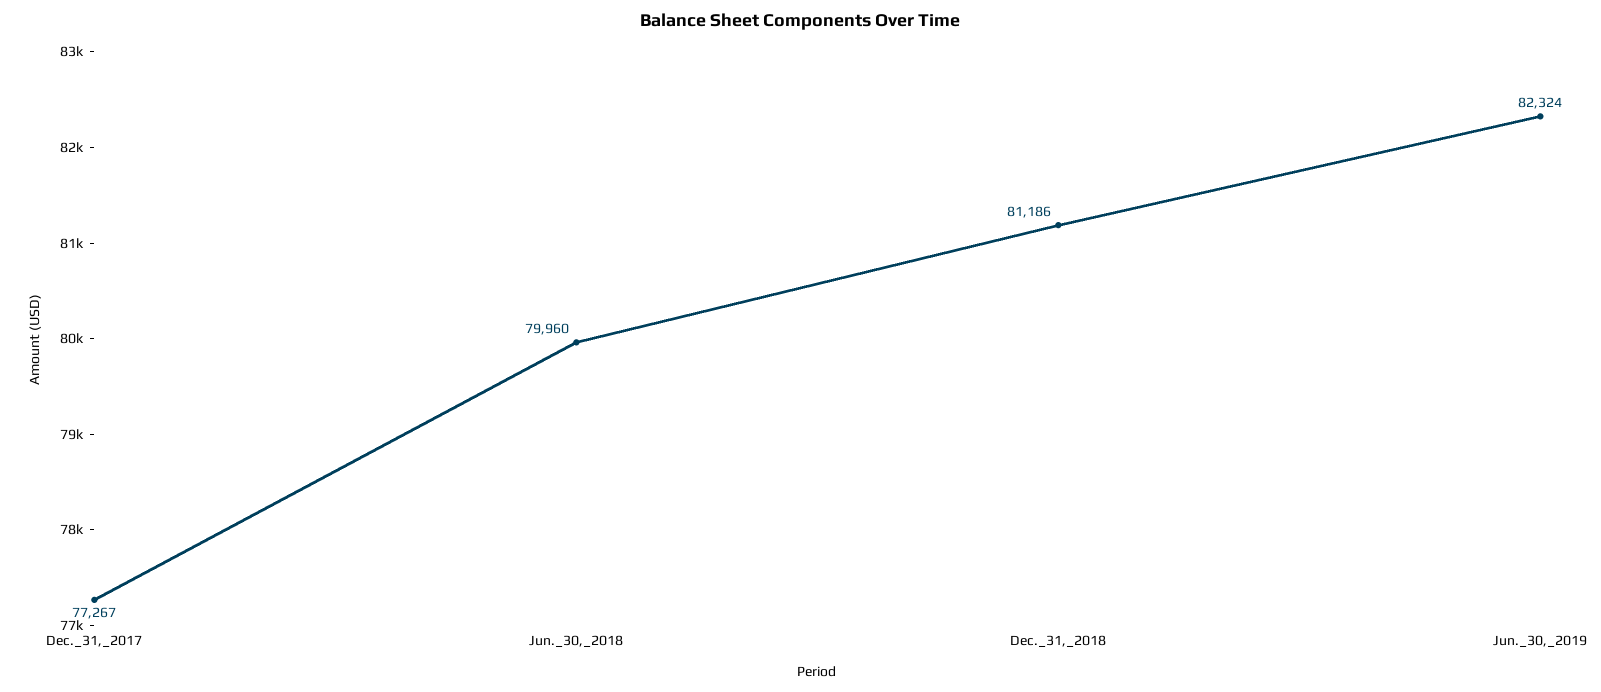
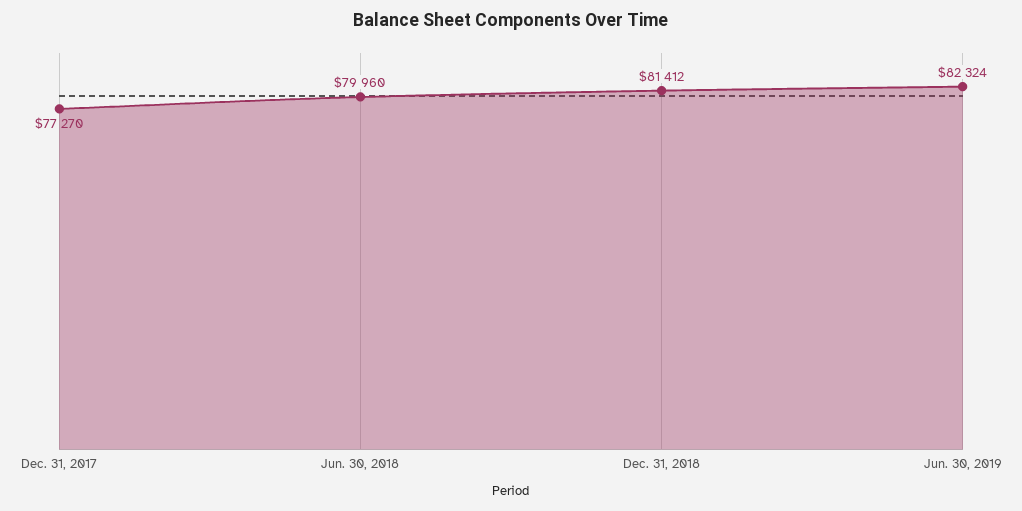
Dec._31,_2017: 77267 -> 77270
Dec._31,_2018: 81186 -> 81412

